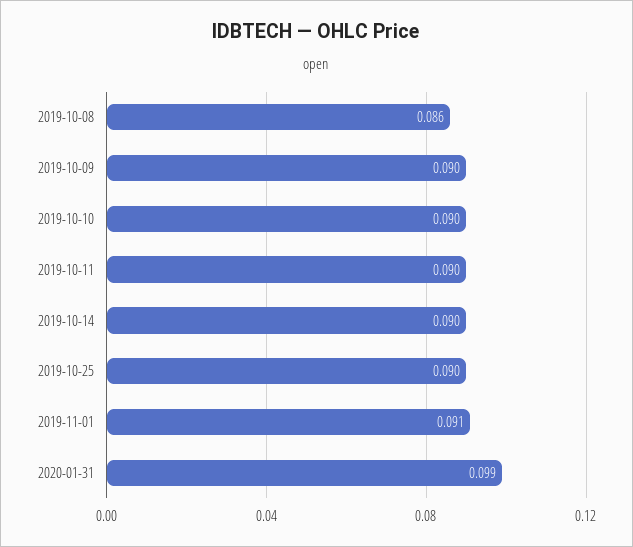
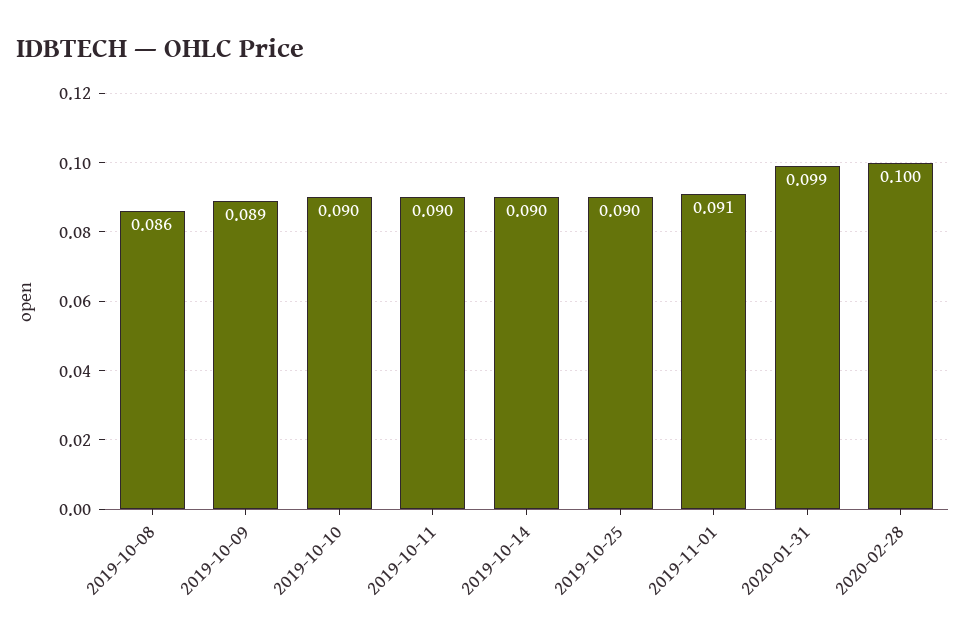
2019-10-09: 0.09 -> 0.089
2020-02-28: none -> 0.1

